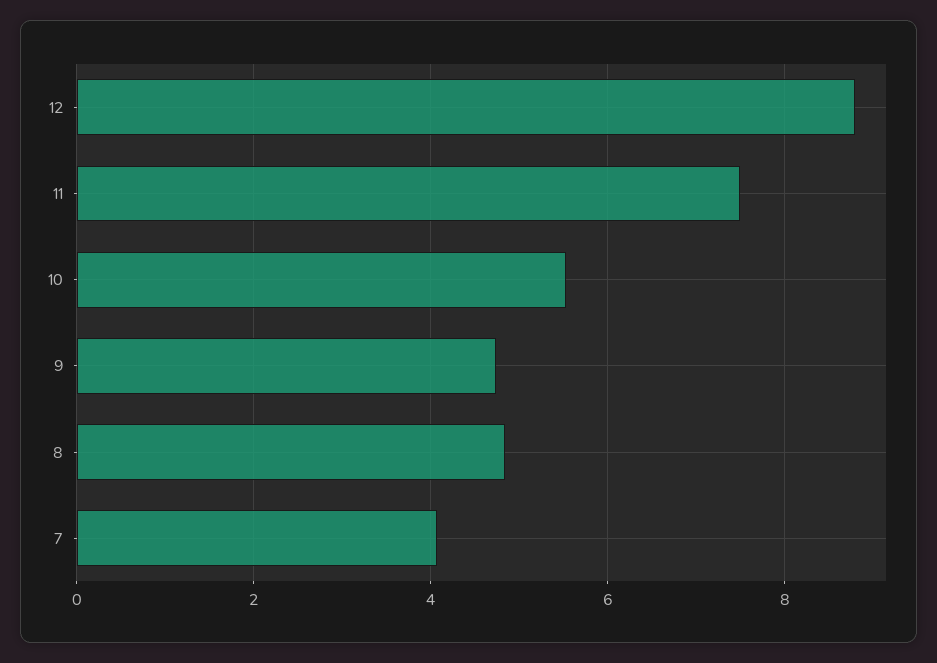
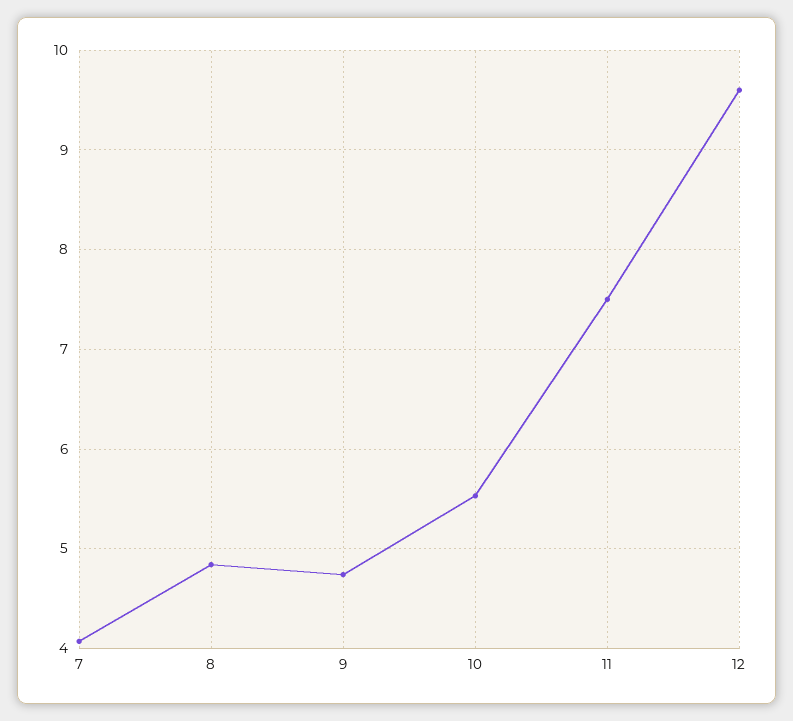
12: 8.8 -> 9.6

